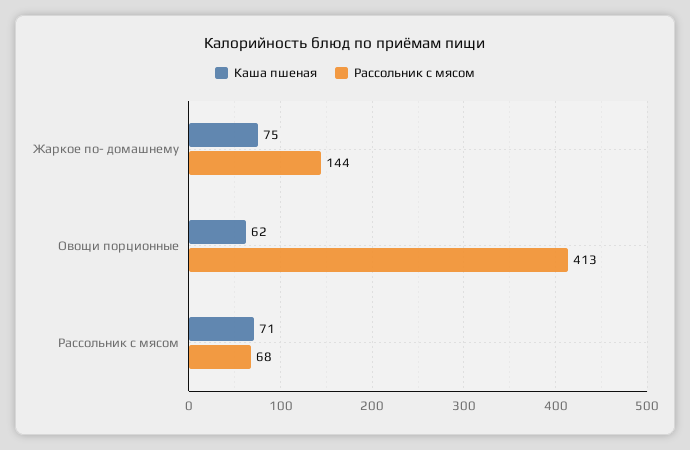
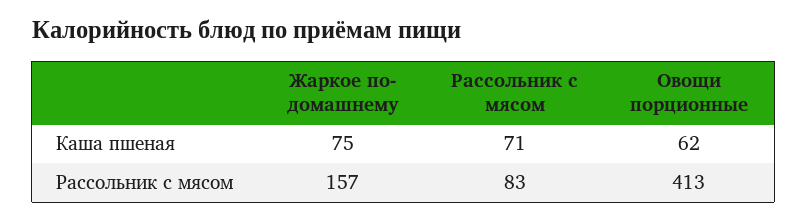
Рассольник с мясом, Жаркое по- домашнему: 144 -> 157
Рассольник с мясом, Рассольник с мясом: 68 -> 83

